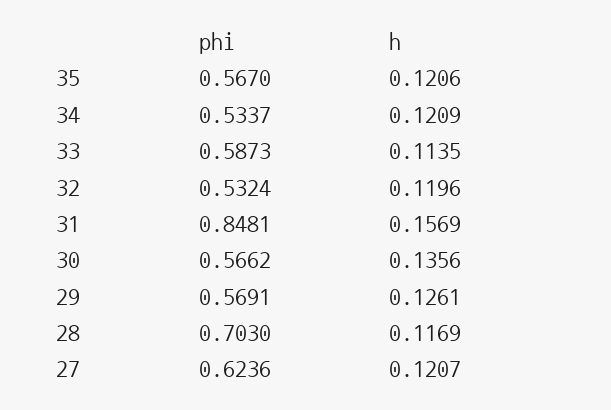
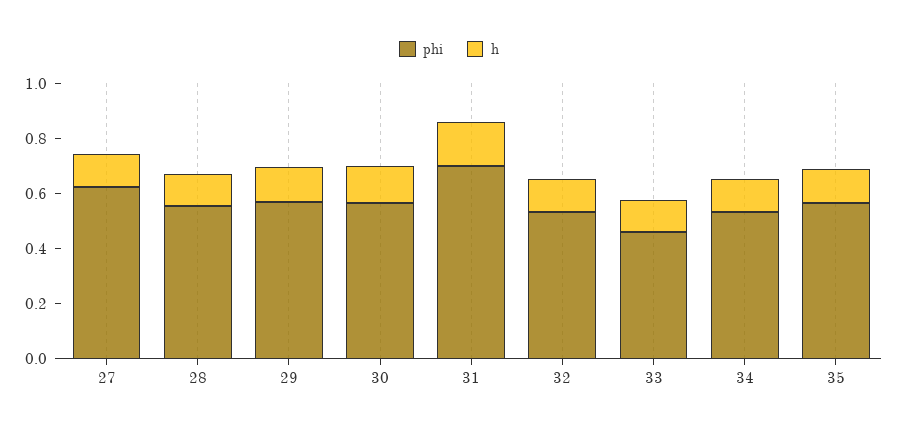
phi, 33: 0.5873 -> 0.45
phi, 31: 0.8481 -> 0.7
phi, 28: 0.703 -> 0.55

